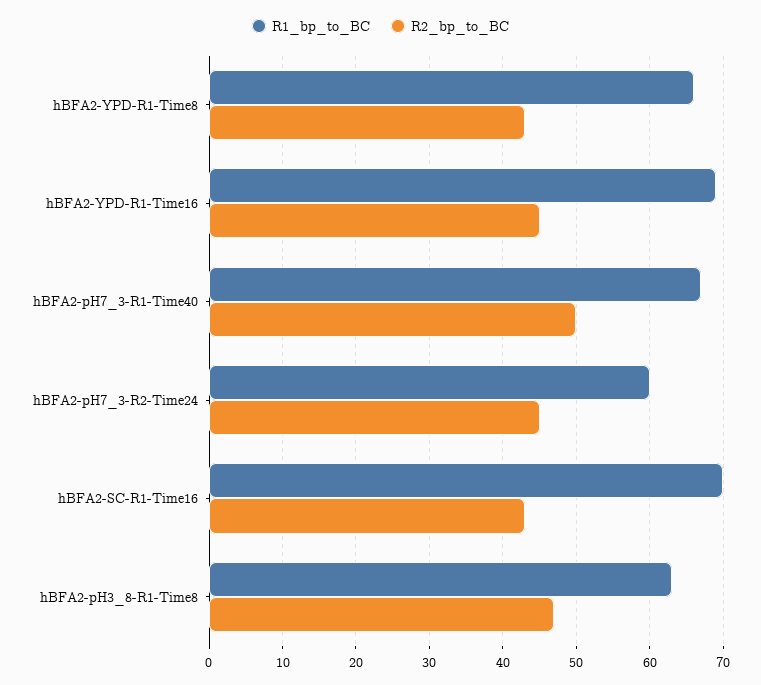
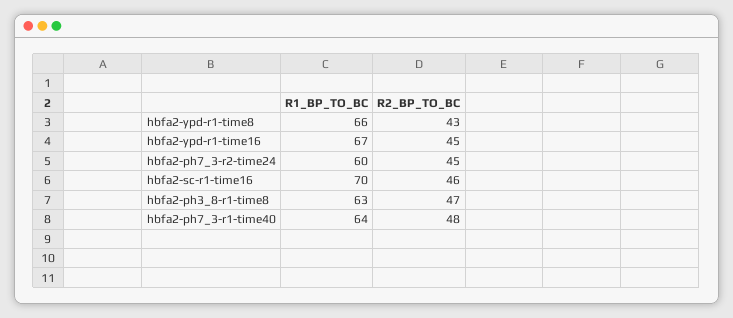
R1_bp_to_BC, hBFA2-YPD-R1-Time16: 69 -> 67
R1_bp_to_BC, hBFA2-pH7_3-R1-Time40: 67 -> 64
R2_bp_to_BC, hBFA2-pH7_3-R1-Time40: 50 -> 48
R2_bp_to_BC, hBFA2-SC-R1-Time16: 43 -> 46

